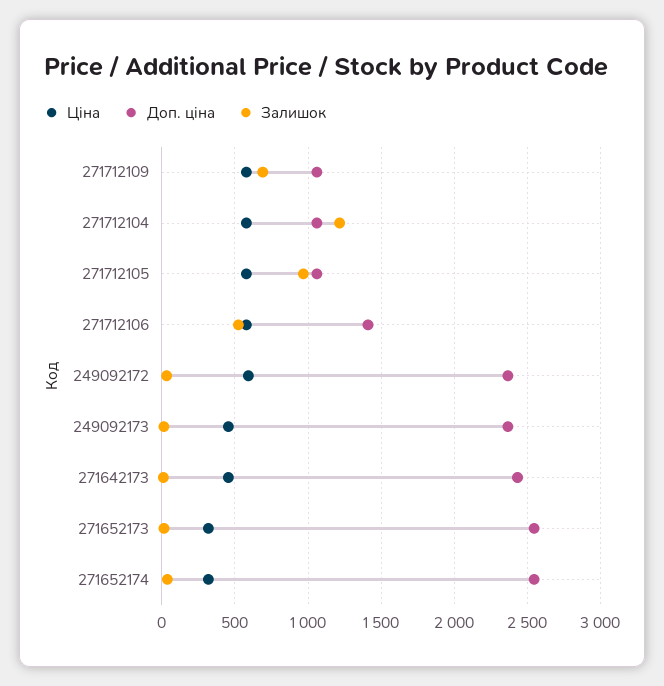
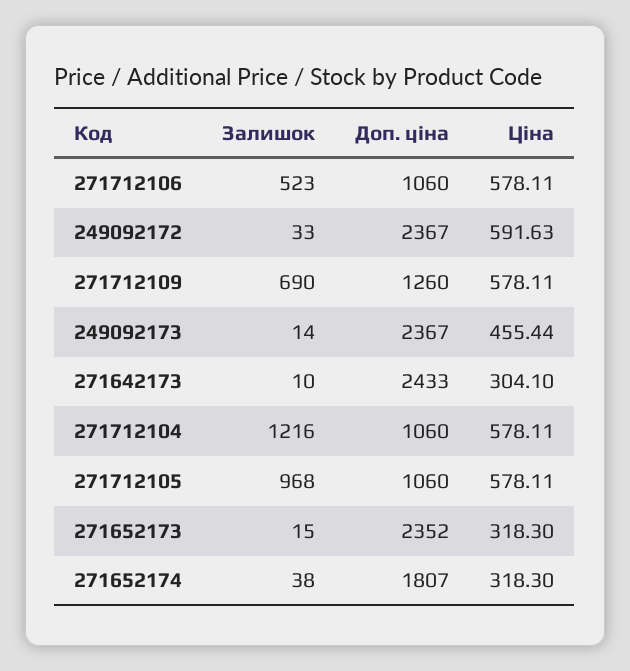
Доп. ціна, 271712109: 1050 -> 1260
Доп. ціна, 271712106: 1400 -> 1060
Ціна, 271642173: 450 -> 304.1
Доп. ціна, 271652173: 2550 -> 2352
Доп. ціна, 271652174: 2550 -> 1807

